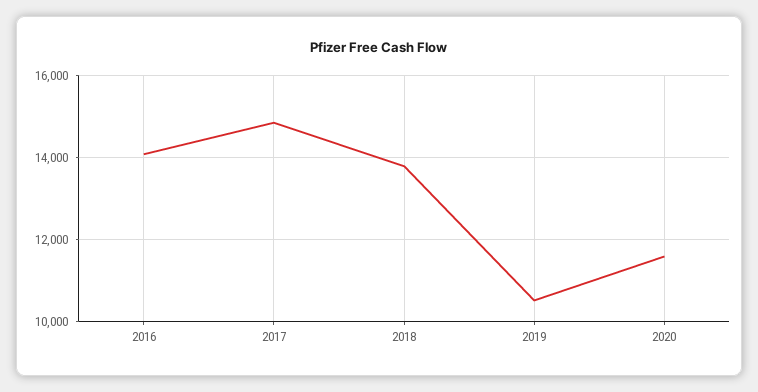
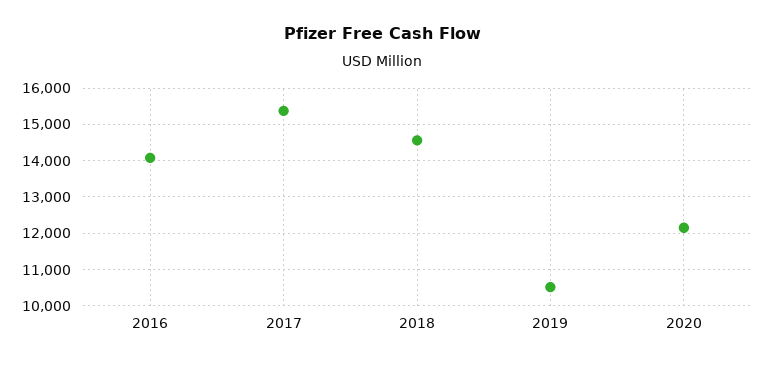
2017: 14800 -> 15400
2018: 13800 -> 14600
2020: 11600 -> 12200

